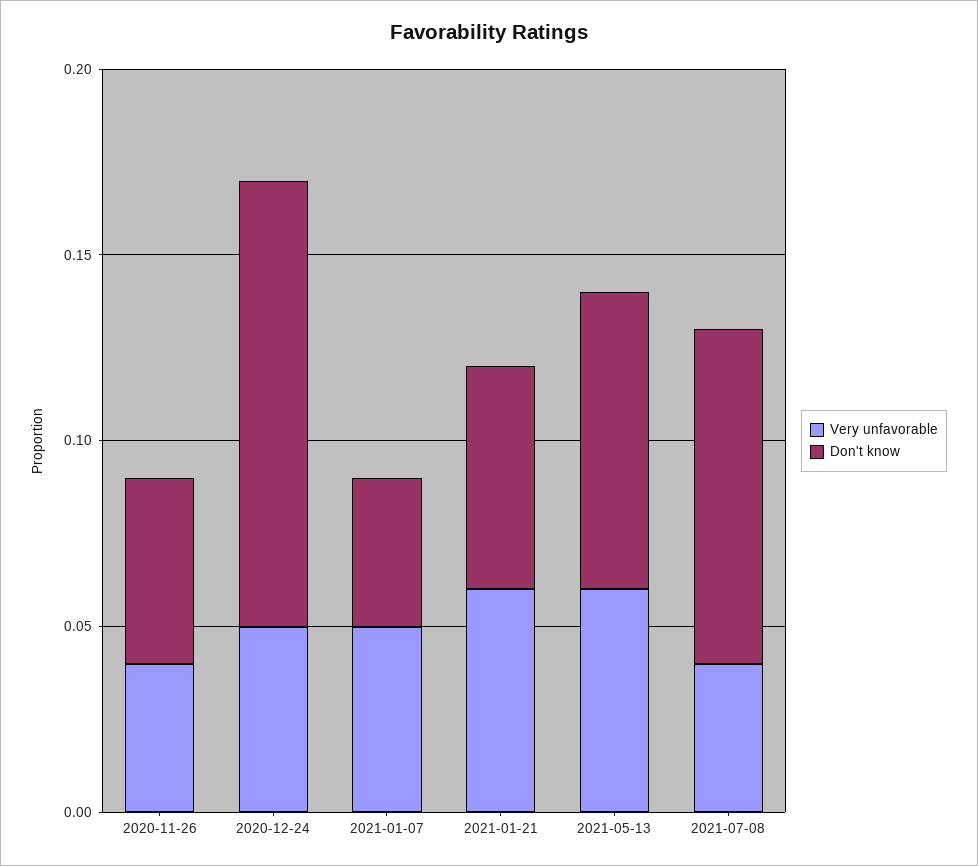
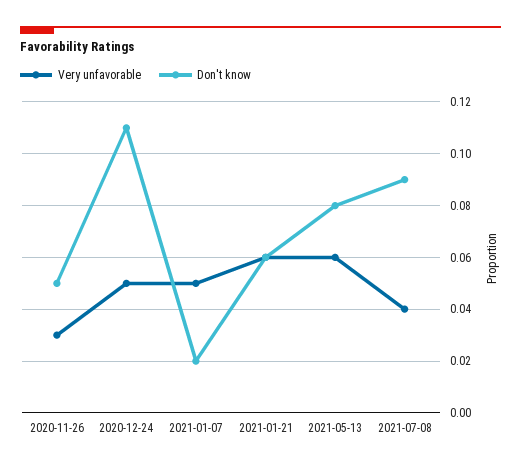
Very unfavorable, 2020-11-26: 0.04 -> 0.03
Don't know, 2020-12-24: 0.12 -> 0.11
Don't know, 2021-01-07: 0.04 -> 0.02

